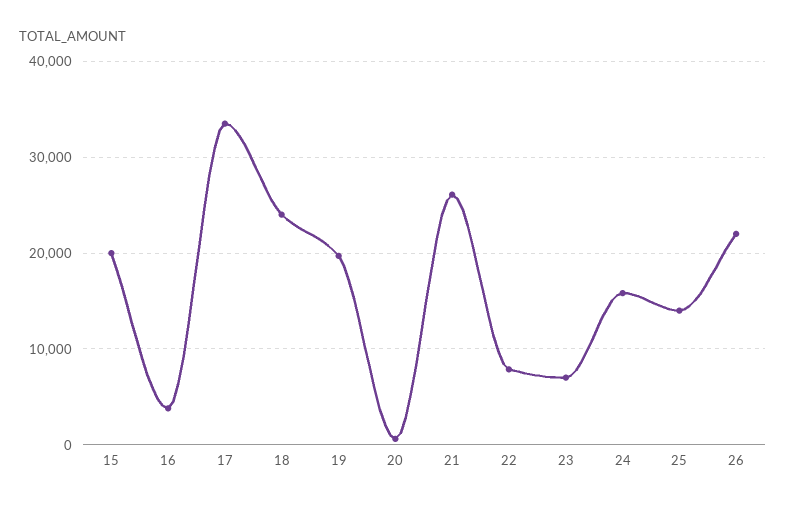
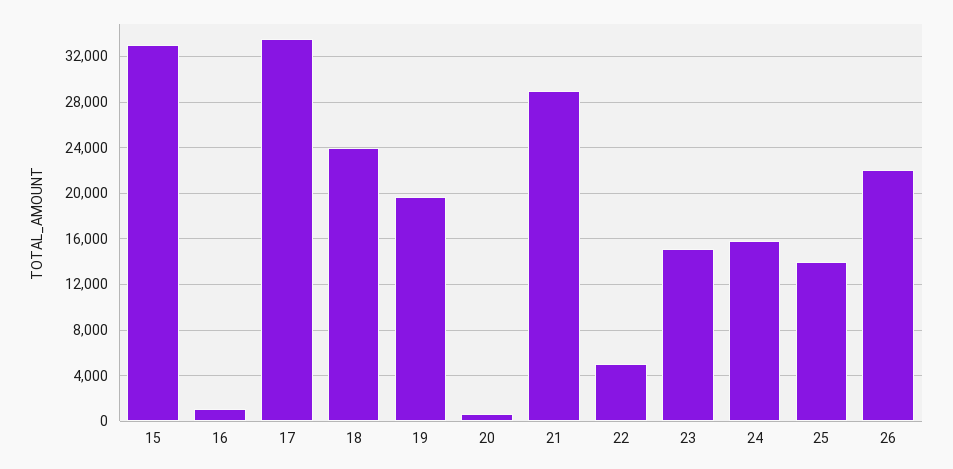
15: 20000 -> 33000
16: 4000 -> 1000
21: 26000 -> 29000
22: 8000 -> 5000
23: 7000 -> 15000

